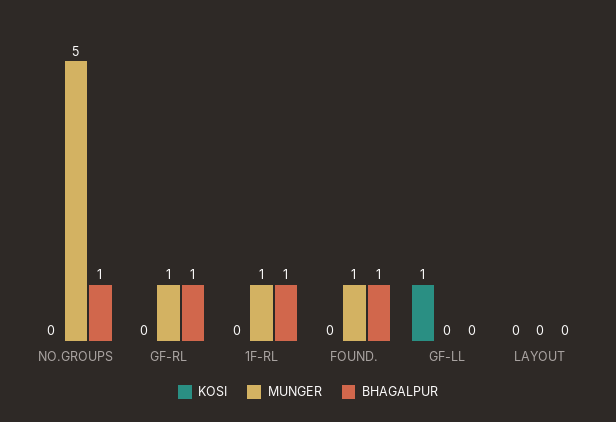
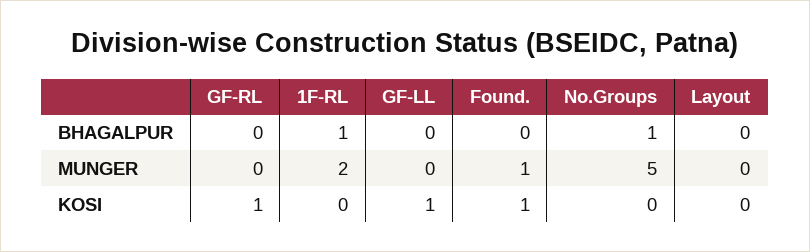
KOSI, GF-RL: 0 -> 1
MUNGER, GF-RL: 1 -> 0
BHAGALPUR, GF-RL: 1 -> 0
MUNGER, 1F-RL: 1 -> 2
KOSI, FOUND.: 0 -> 1
BHAGALPUR, FOUND.: 1 -> 0

